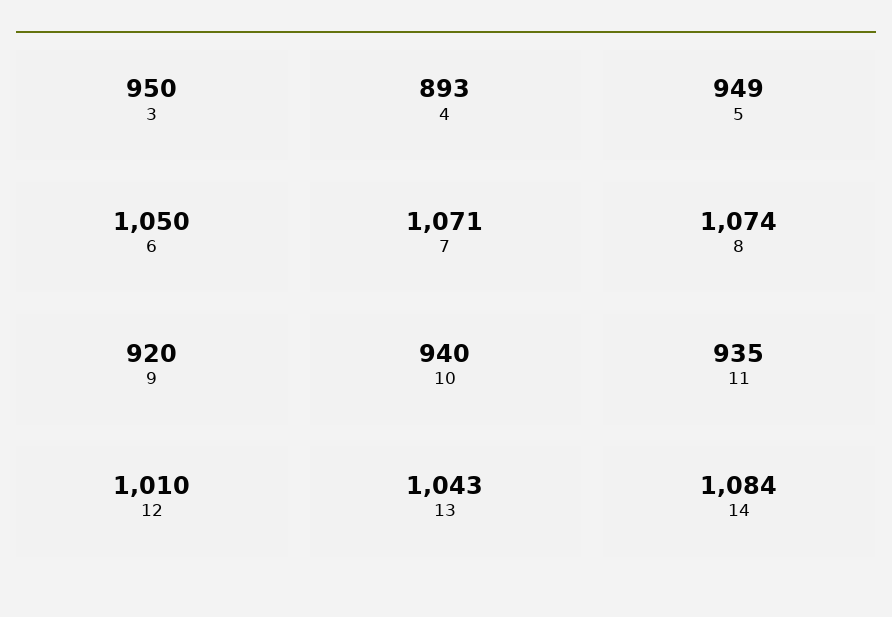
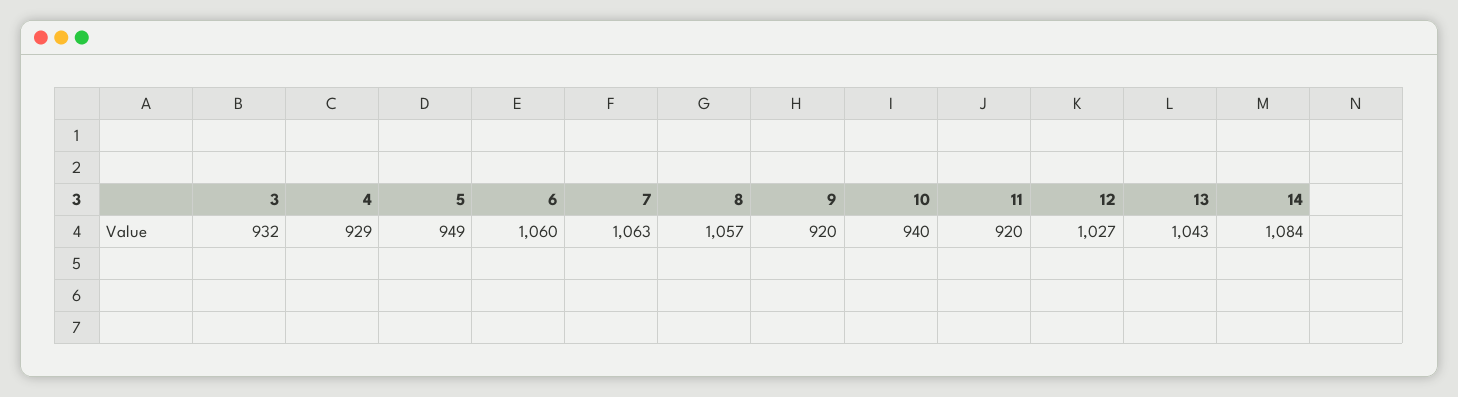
3: 950 -> 932
4: 893 -> 929
6: 1050 -> 1060
7: 1071 -> 1063
8: 1074 -> 1057
11: 935 -> 920
12: 1010 -> 1027

